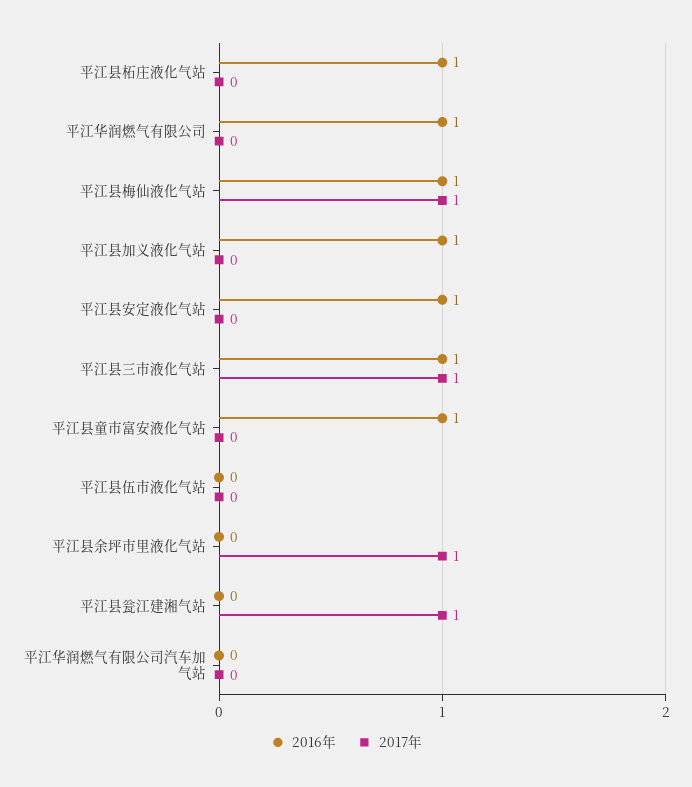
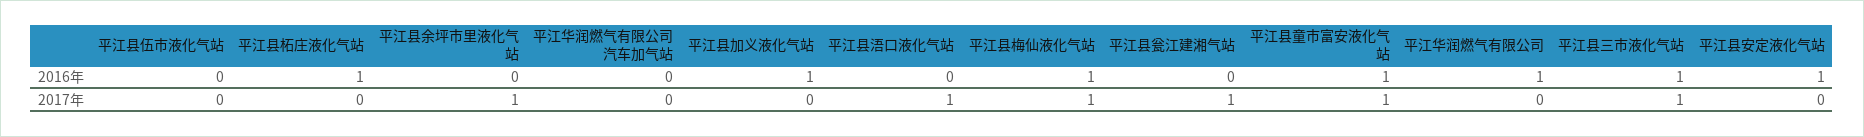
2017年, 平江县童市富安液化气站: 0 -> 1
2016年, 平江县浯口液化气站: none -> 0
2017年, 平江县浯口液化气站: none -> 1

